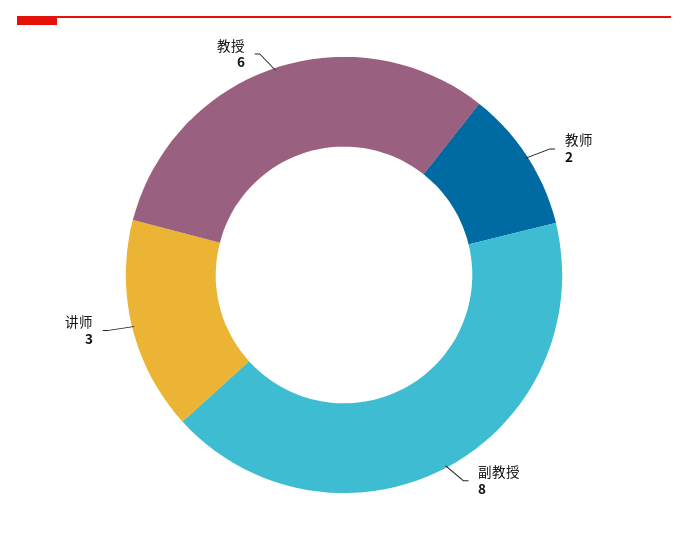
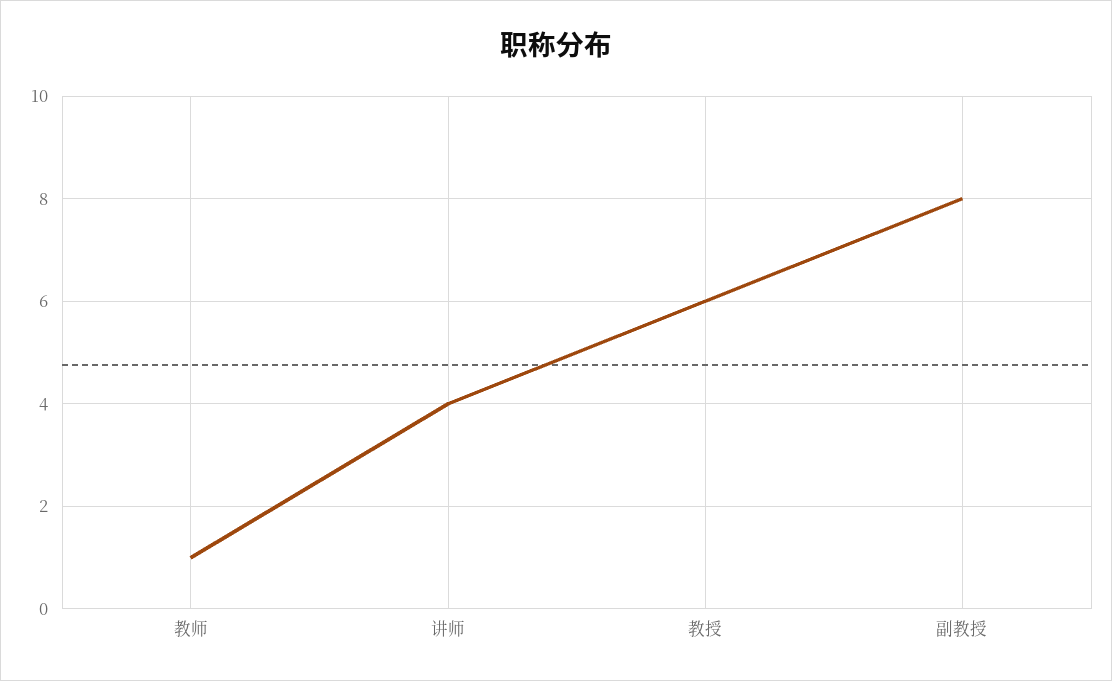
教师: 2 -> 1
讲师: 3 -> 4

